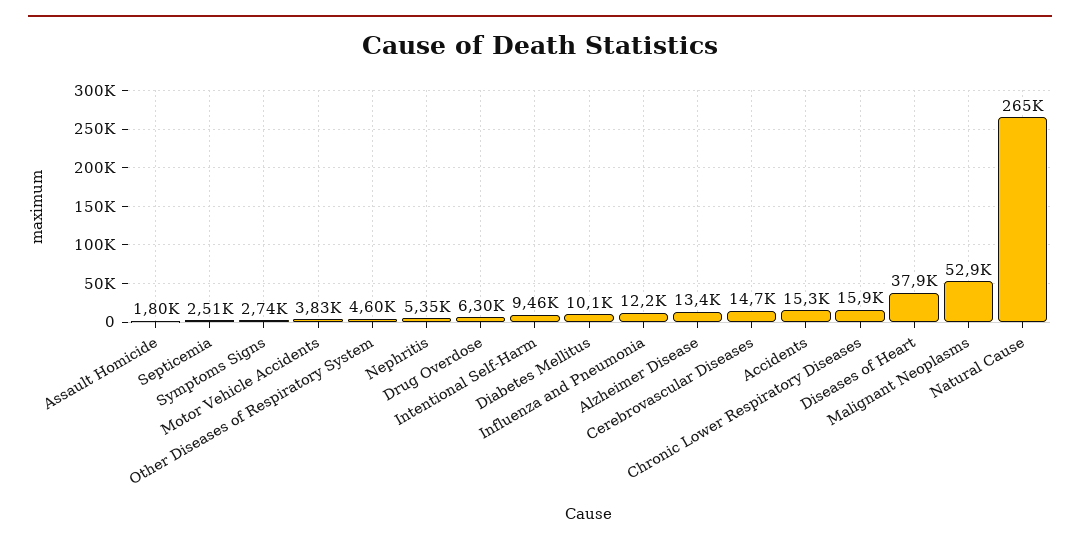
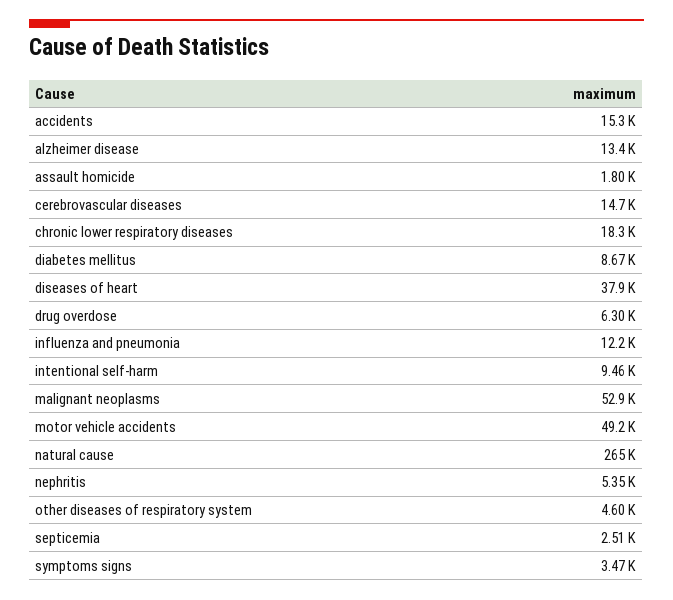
Symptoms Signs: 2740 -> 3470
Motor Vehicle Accidents: 3830 -> 49200
Diabetes Mellitus: 10100 -> 8670
Chronic Lower Respiratory Diseases: 15900 -> 18300

